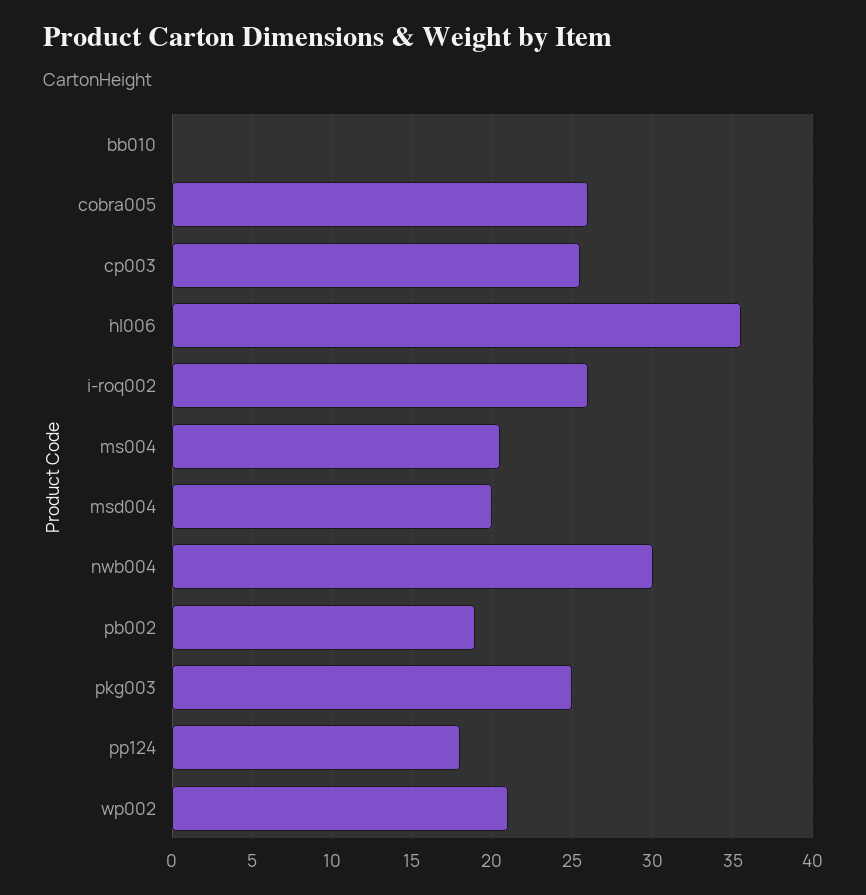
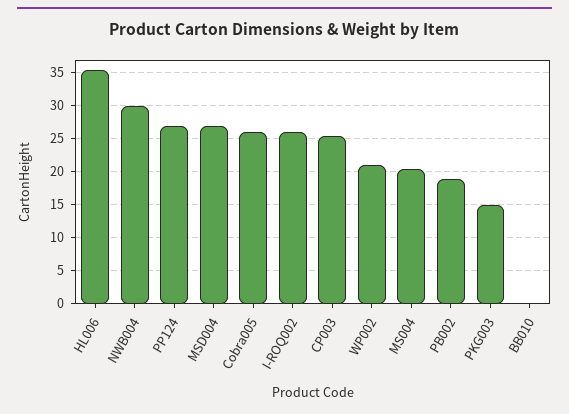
msd004: 20 -> 27
pkg003: 25 -> 15
pp124: 18 -> 27

